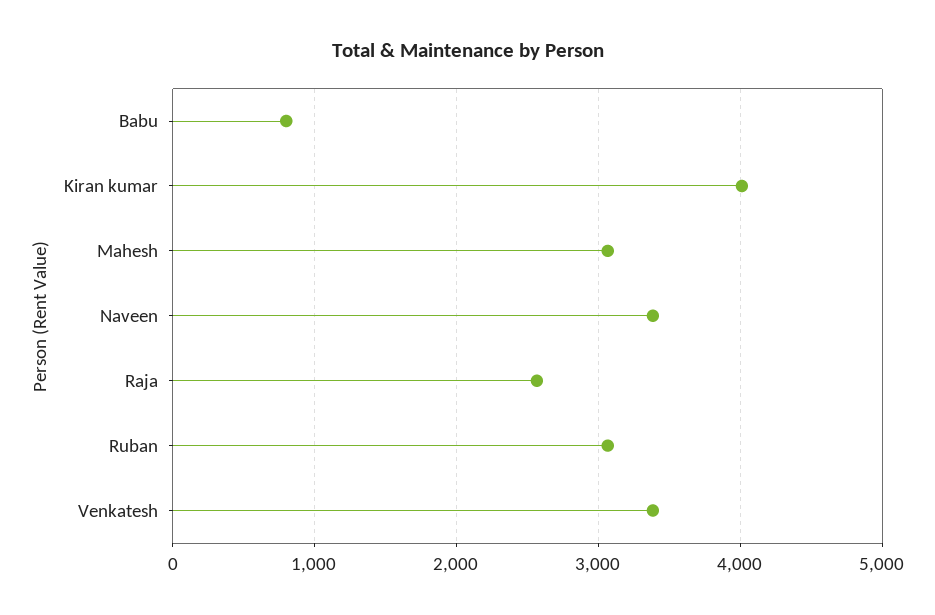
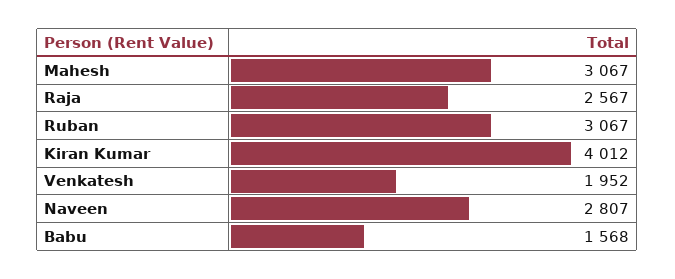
Babu: 800 -> 1568
Naveen: 3400 -> 2807
Venkatesh: 3400 -> 1952

